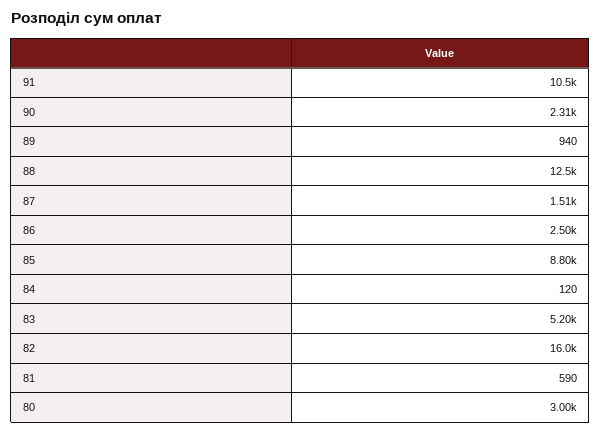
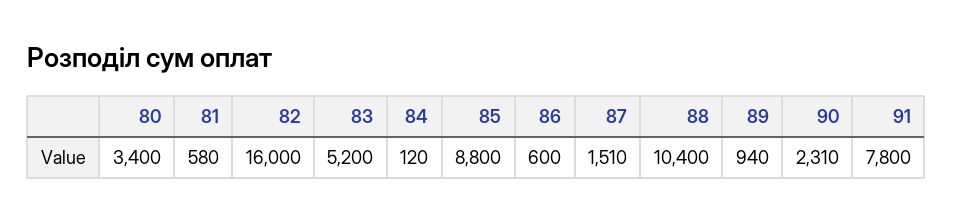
91: 10500 -> 7800
88: 12500 -> 10400
86: 2500 -> 600
81: 590 -> 580
80: 3000 -> 3400

